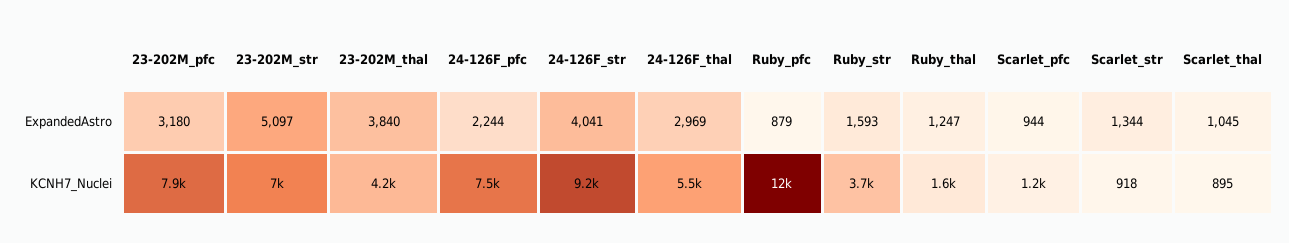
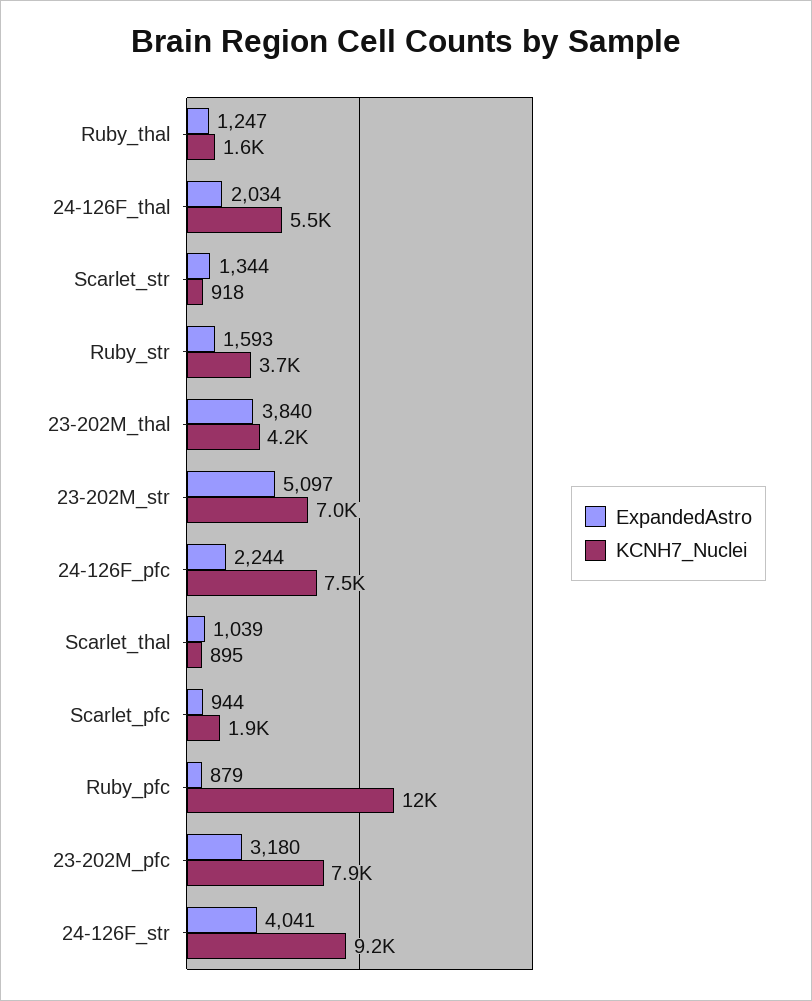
ExpandedAstro, 24-126F_thal: 2969 -> 2034
ExpandedAstro, Scarlet_thal: 1045 -> 1039
KCNH7_Nuclei, Scarlet_pfc: 1200 -> 1900

